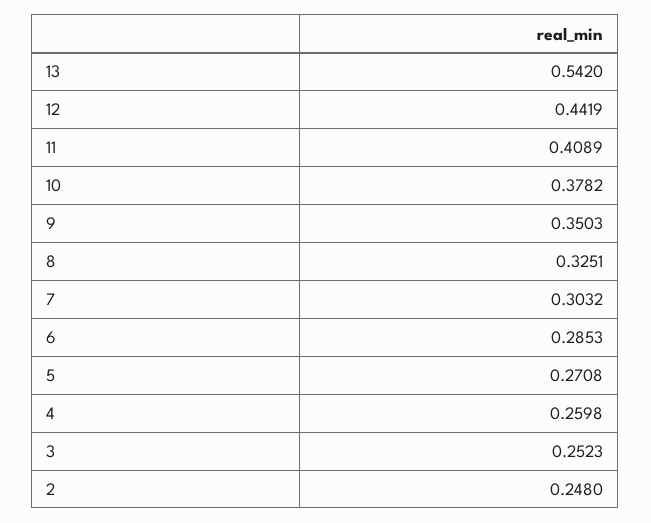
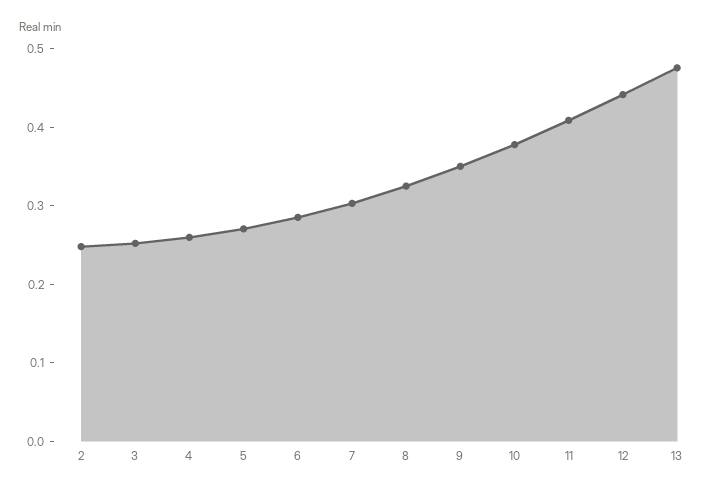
13: 0.542 -> 0.48

